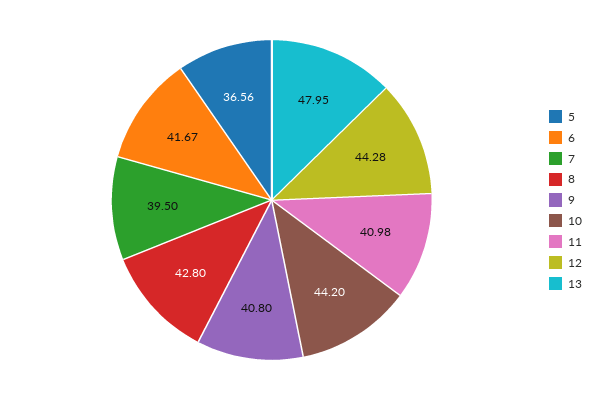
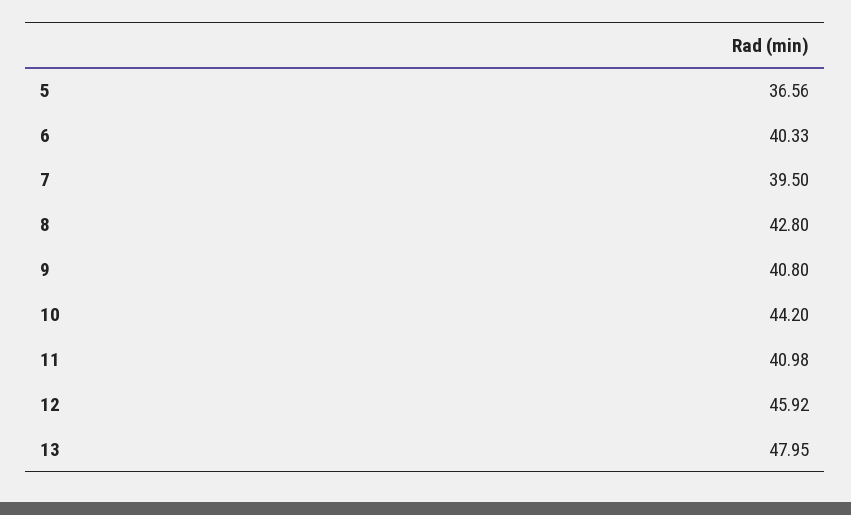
6: 41.67 -> 40.33
12: 44.28 -> 45.92

